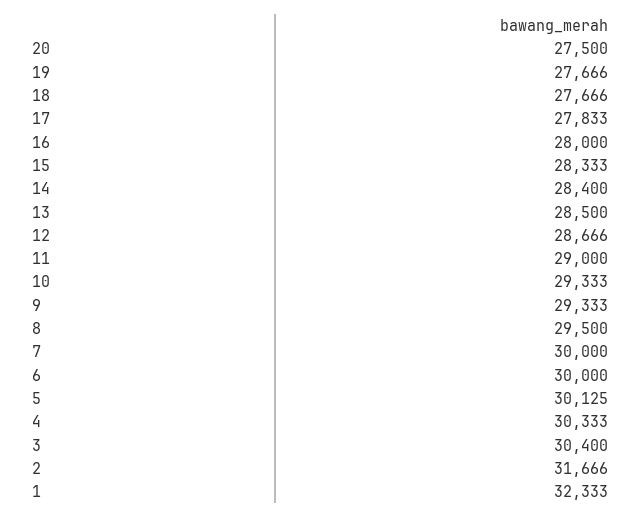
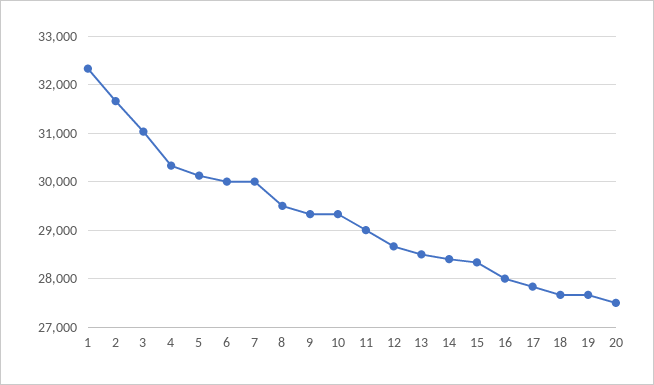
3: 30400 -> 31000

